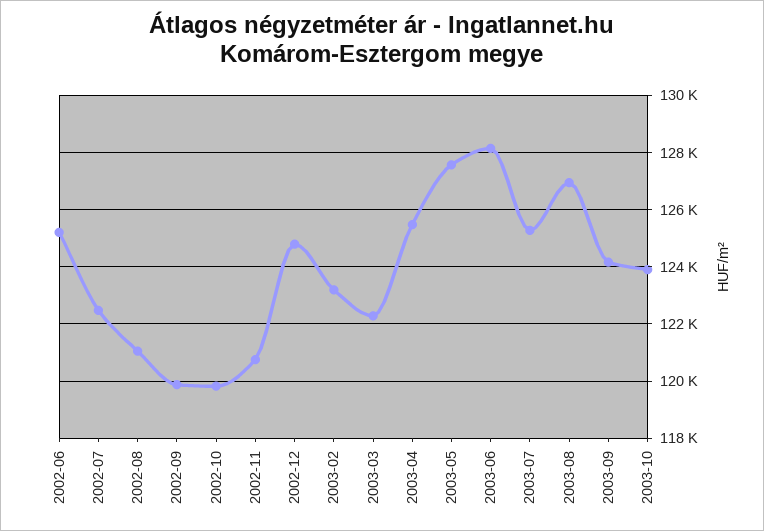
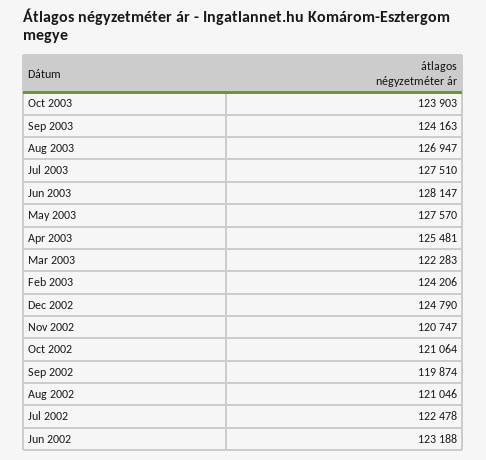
2002-06: 125250 -> 123188
2002-10: 119750 -> 121064
2003-02: 123250 -> 124206
2003-07: 125250 -> 127510

